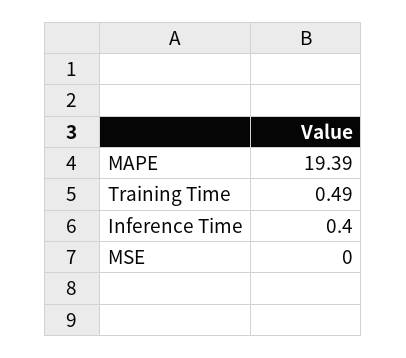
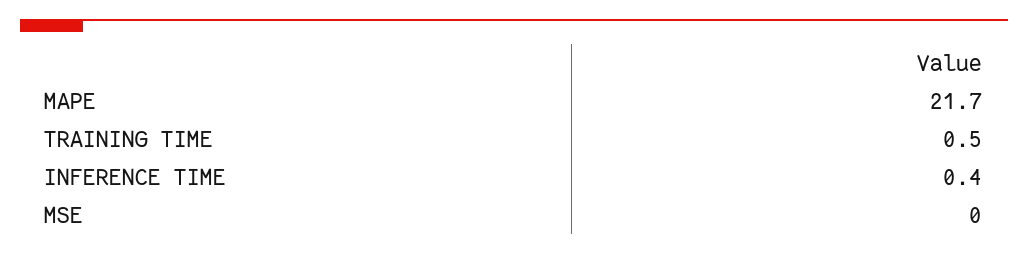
MAPE: 19.39 -> 21.7

